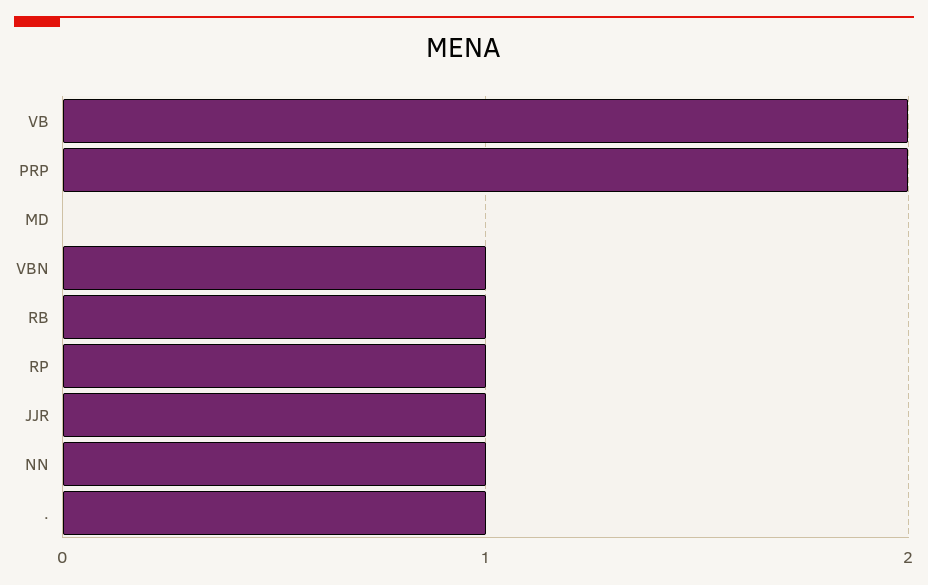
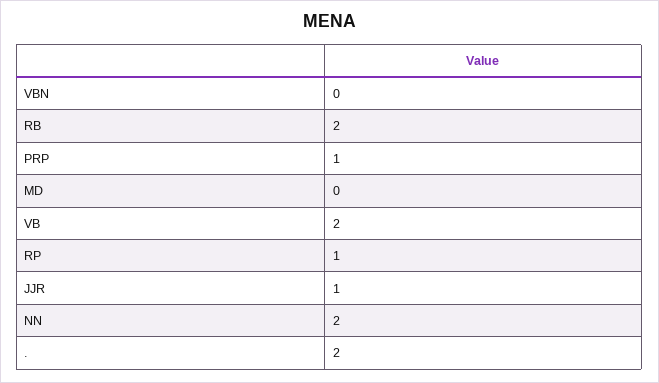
PRP: 2 -> 1
VBN: 1 -> 0
RB: 1 -> 2
NN: 1 -> 2
.: 1 -> 2

